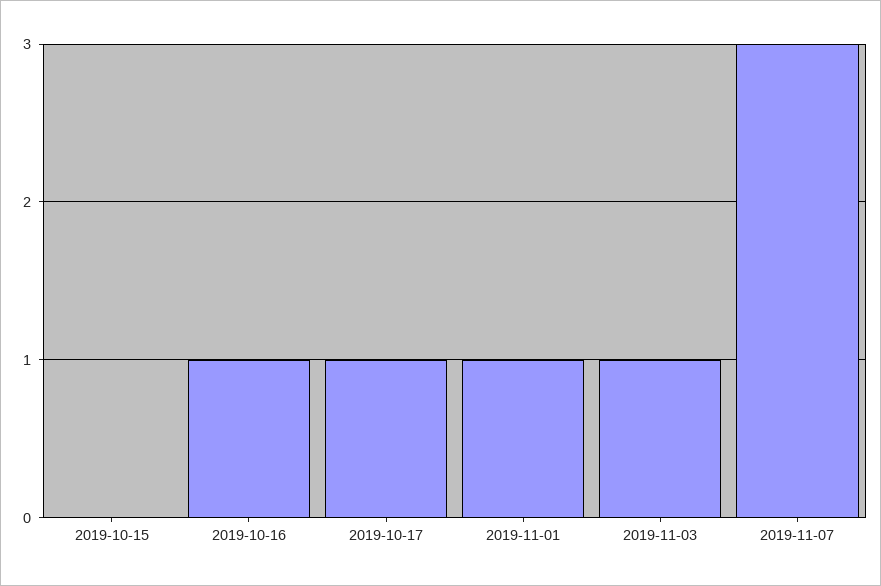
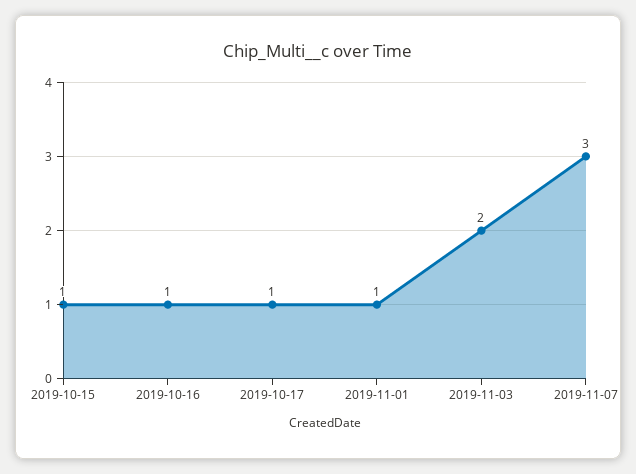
2019-10-15: 0 -> 1
2019-11-03: 1 -> 2

